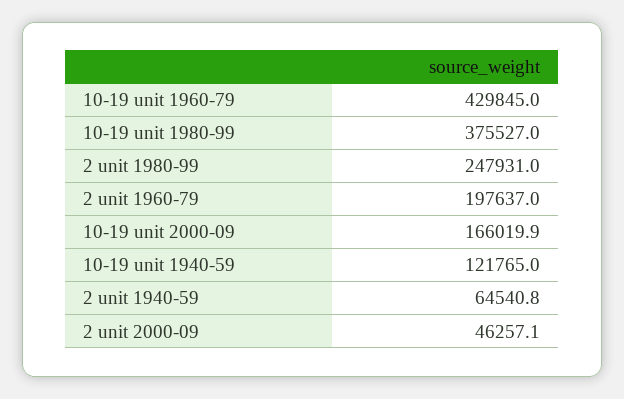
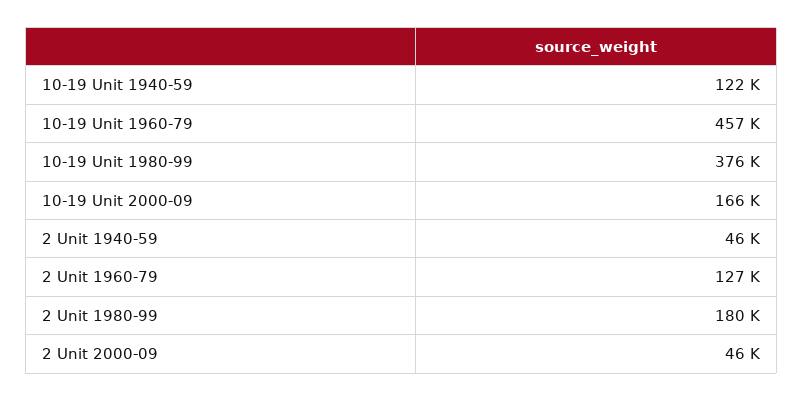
10-19 unit 1960-79: 429845 -> 457000
2 unit 1980-99: 247931 -> 180000
2 unit 1960-79: 197637 -> 127000
2 unit 1940-59: 64540.8 -> 46000

